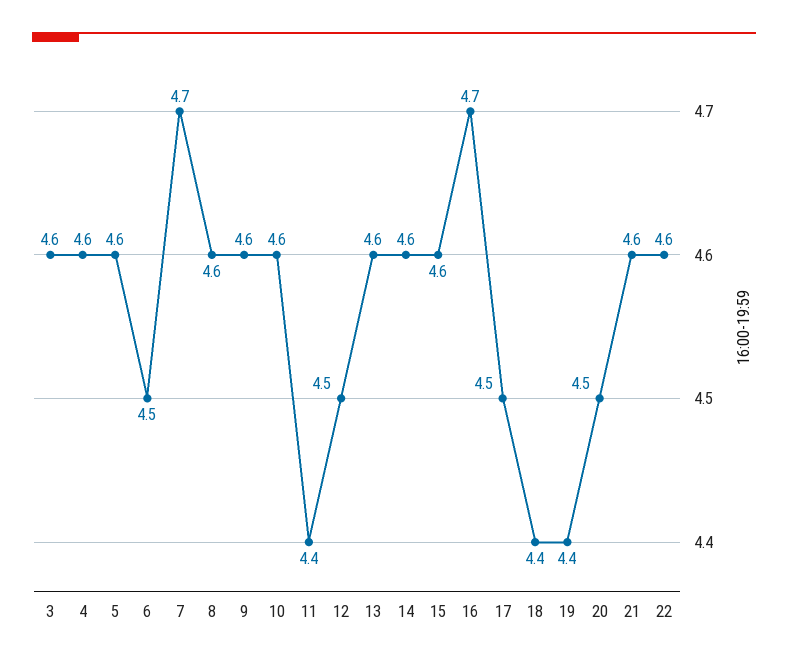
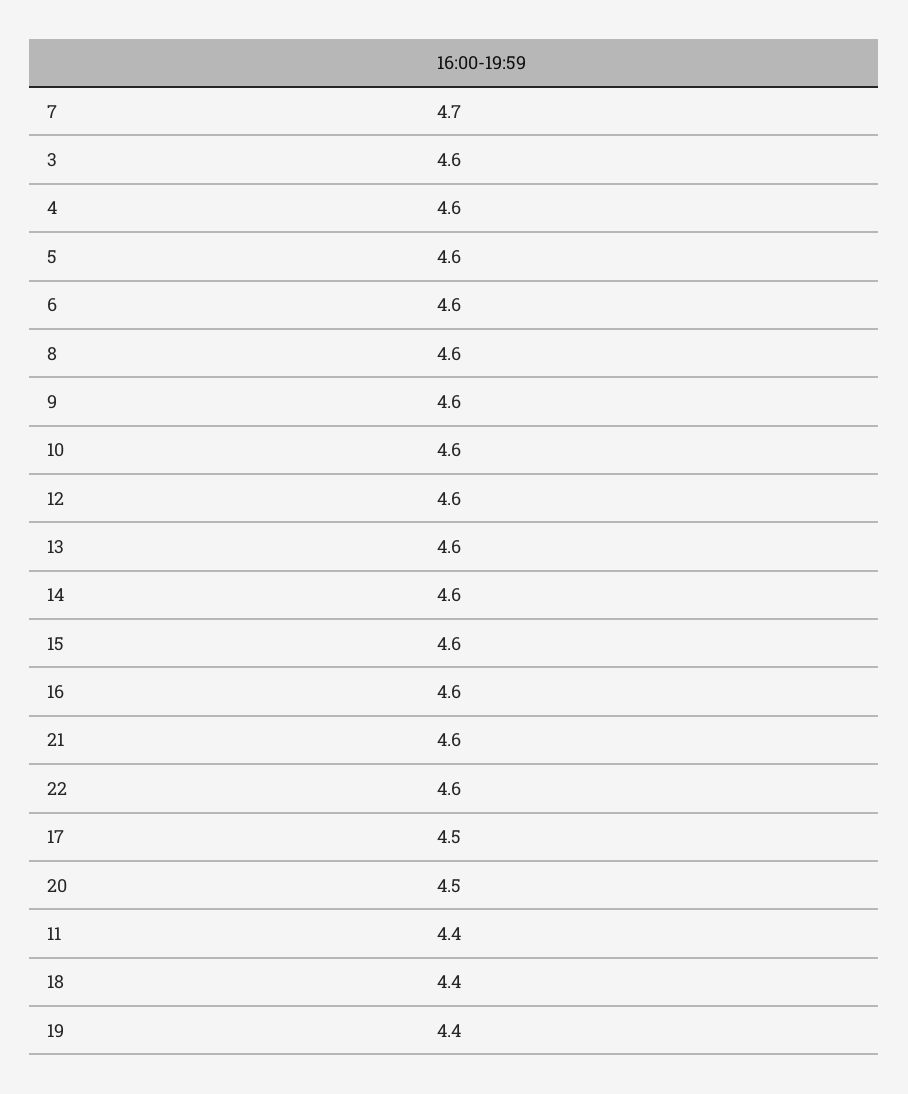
6: 4.5 -> 4.6
12: 4.5 -> 4.6
16: 4.7 -> 4.6

